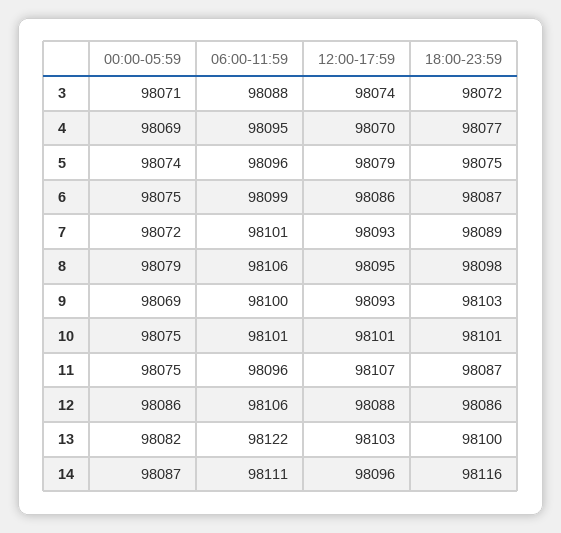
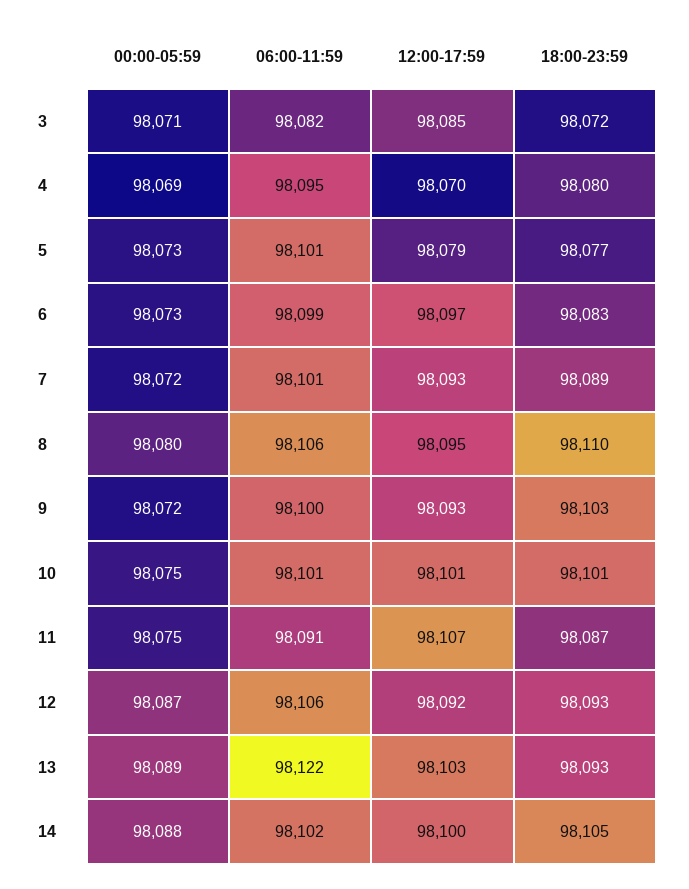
06:00-11:59, 3: 98088 -> 98082
12:00-17:59, 3: 98074 -> 98085
18:00-23:59, 4: 98077 -> 98080
00:00-05:59, 5: 98074 -> 98073
06:00-11:59, 5: 98096 -> 98101
18:00-23:59, 5: 98075 -> 98077
00:00-05:59, 6: 98075 -> 98073
12:00-17:59, 6: 98086 -> 98097
18:00-23:59, 6: 98087 -> 98083
00:00-05:59, 8: 98079 -> 98080
18:00-23:59, 8: 98098 -> 98110
00:00-05:59, 9: 98069 -> 98072
06:00-11:59, 11: 98096 -> 98091
00:00-05:59, 12: 98086 -> 98087
12:00-17:59, 12: 98088 -> 98092
18:00-23:59, 12: 98086 -> 98093
00:00-05:59, 13: 98082 -> 98089
18:00-23:59, 13: 98100 -> 98093
00:00-05:59, 14: 98087 -> 98088
06:00-11:59, 14: 98111 -> 98102
12:00-17:59, 14: 98096 -> 98100
18:00-23:59, 14: 98116 -> 98105

